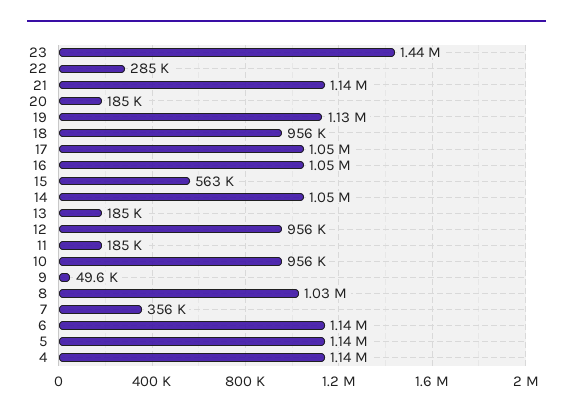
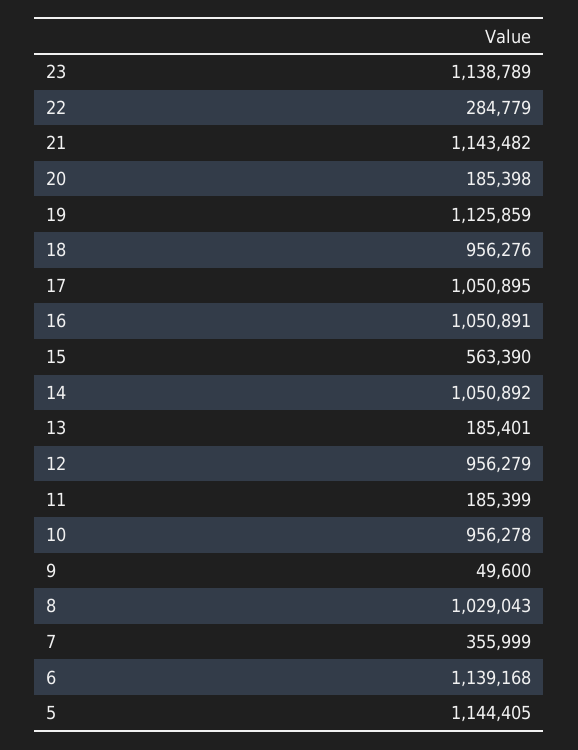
23: 1440000 -> 1138789
4: 1140000 -> none

